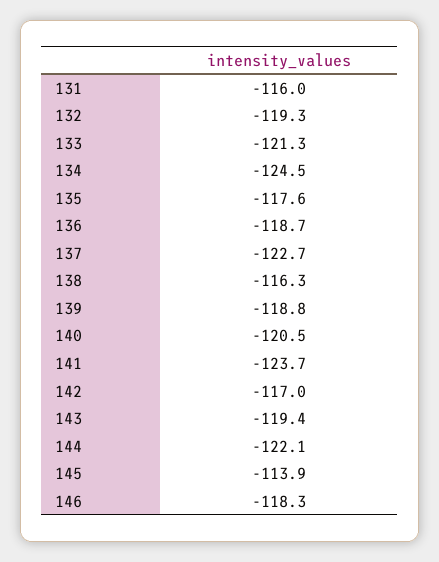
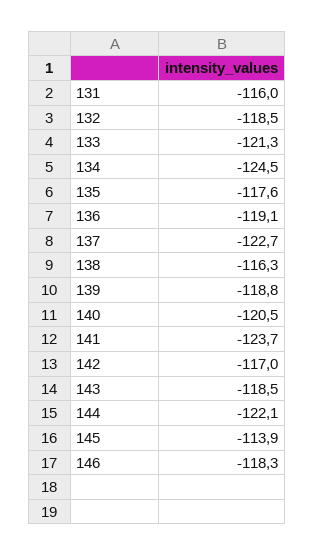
132: -119.3 -> -118.5
136: -118.7 -> -119.1
143: -119.4 -> -118.5

